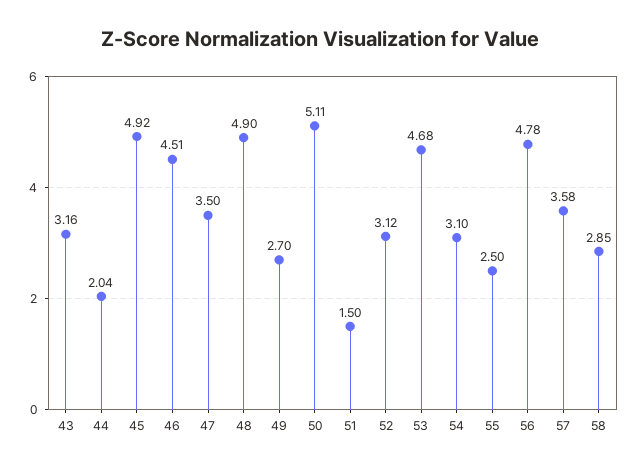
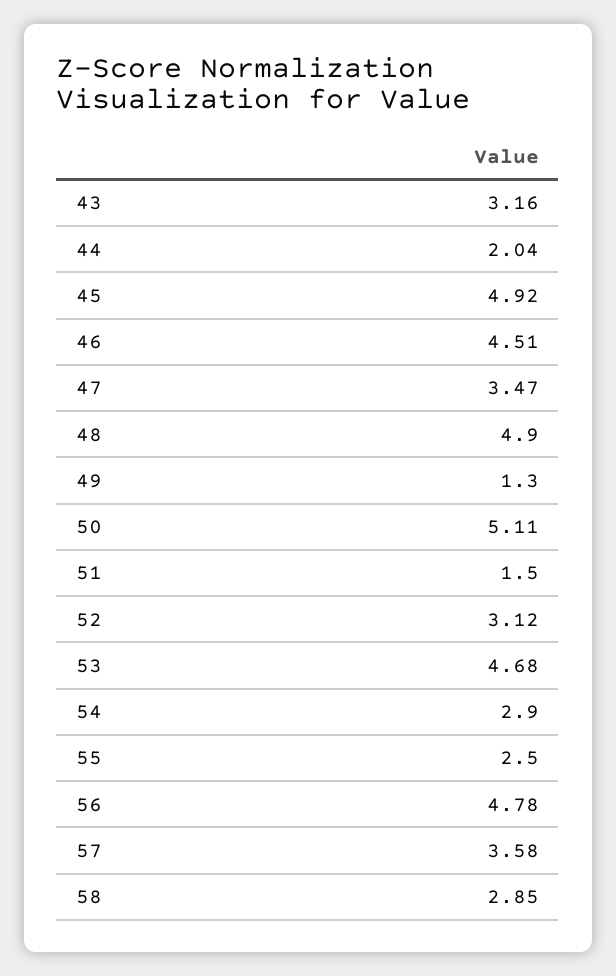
47: 3.5 -> 3.47
49: 2.7 -> 1.3
54: 3.1 -> 2.9

